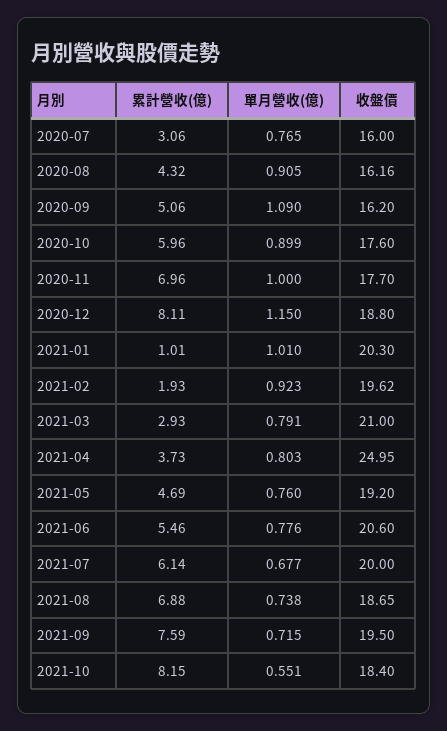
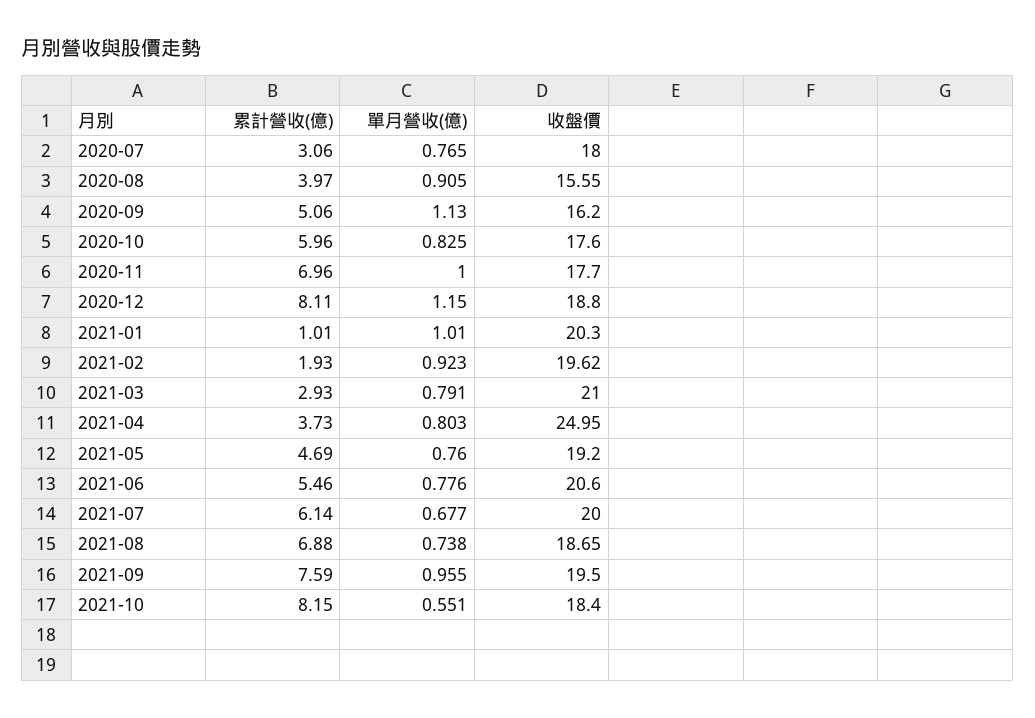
收盤價, 2020-07: 16 -> 18
累計營收(億), 2020-08: 4.32 -> 3.97
收盤價, 2020-08: 16.16 -> 15.55
單月營收(億), 2020-09: 1.09 -> 1.13
單月營收(億), 2020-10: 0.899 -> 0.825
單月營收(億), 2021-09: 0.715 -> 0.955

